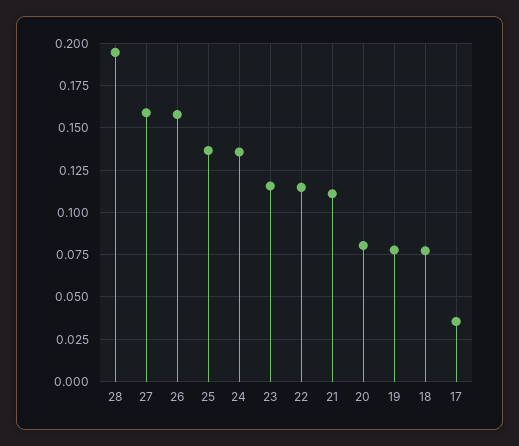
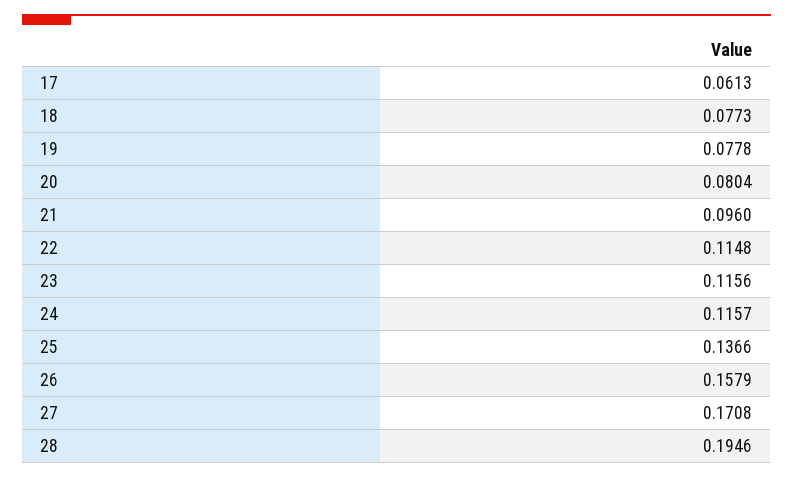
27: 0.16 -> 0.1708
24: 0.135 -> 0.1157
21: 0.11 -> 0.096
17: 0.035 -> 0.0613

